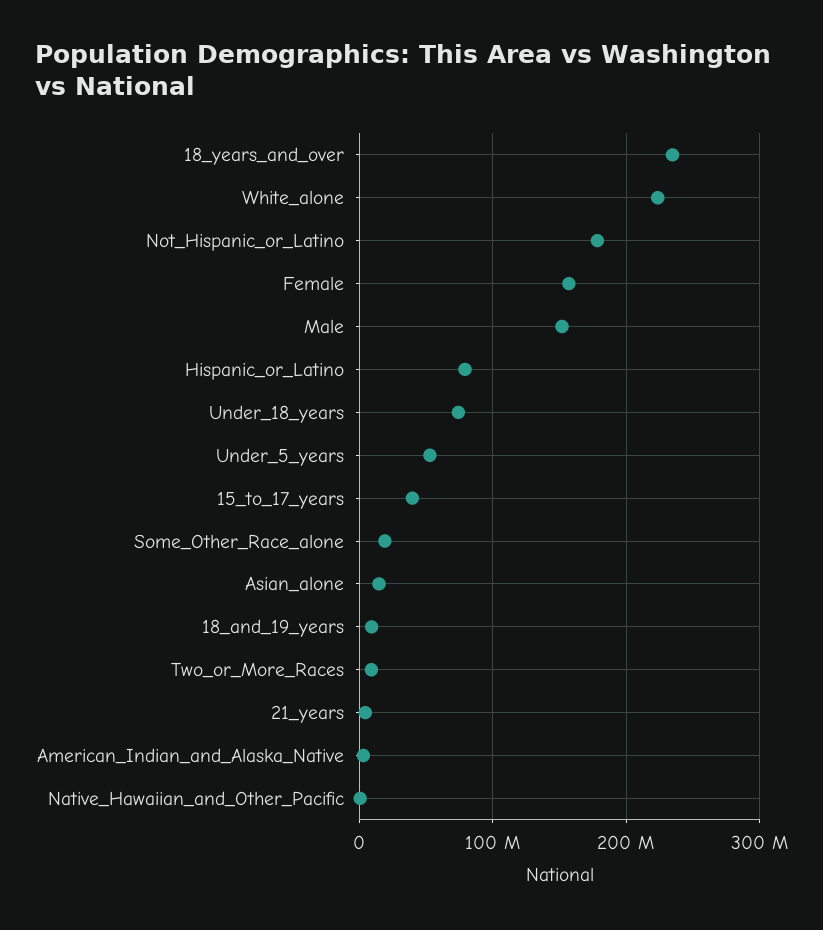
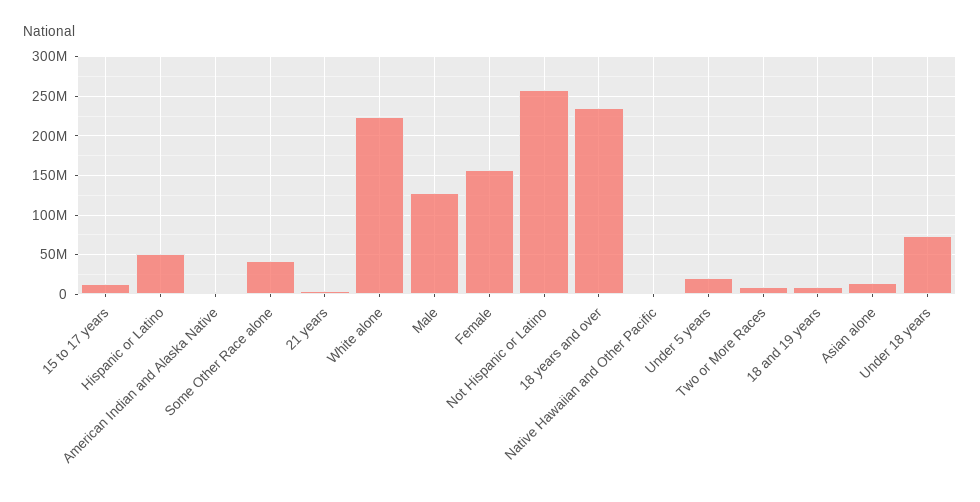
Not_Hispanic_or_Latino: 180000000 -> 260000000
Male: 150000000 -> 130000000
Hispanic_or_Latino: 80000000 -> 50000000
Under_5_years: 50000000 -> 20000000
15_to_17_years: 40000000 -> 10000000
Some_Other_Race_alone: 20000000 -> 40000000

